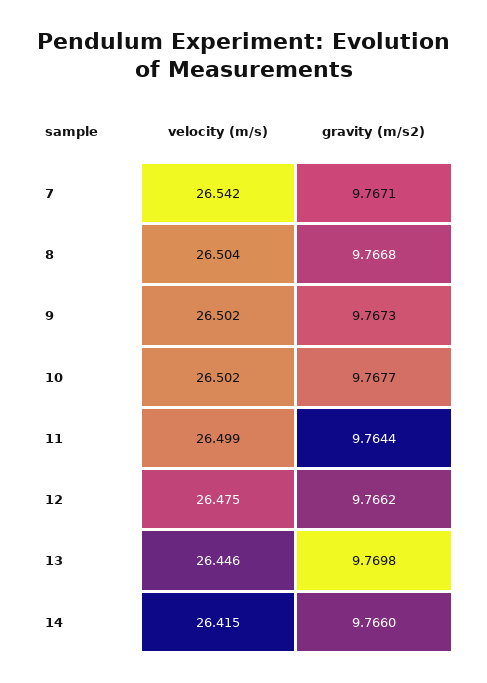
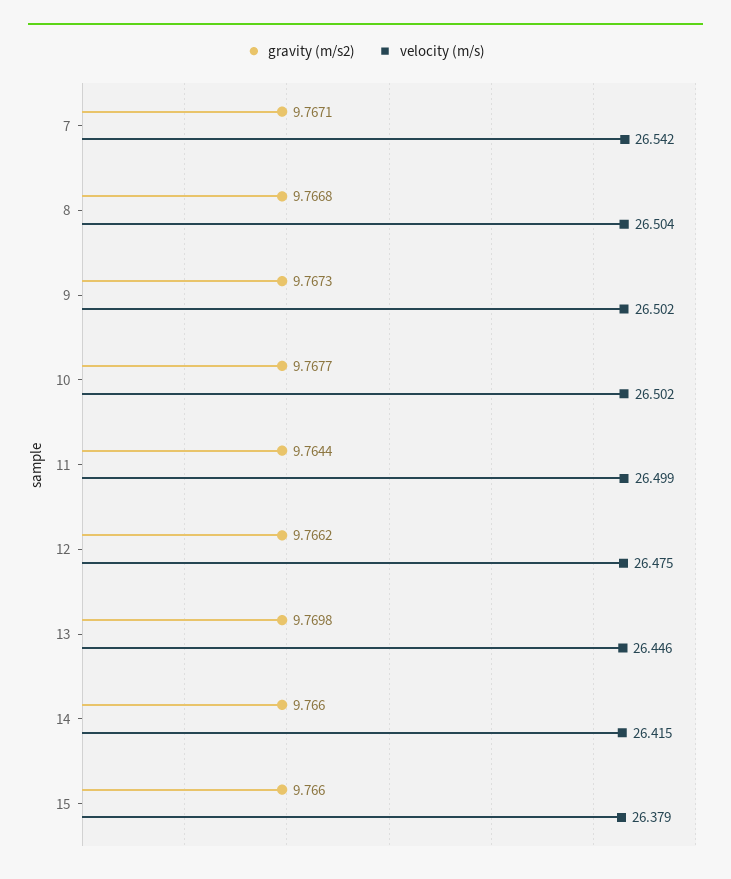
gravity (m/s2), 15: none -> 9.766
velocity (m/s), 15: none -> 26.379

